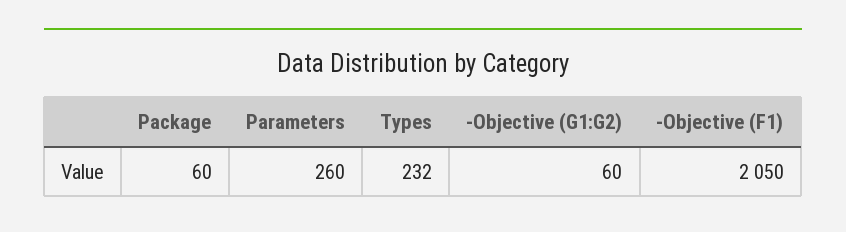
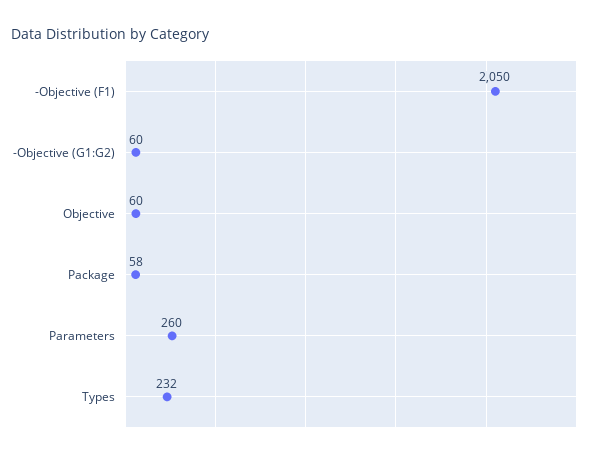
Package: 60 -> 58
Objective: none -> 60

